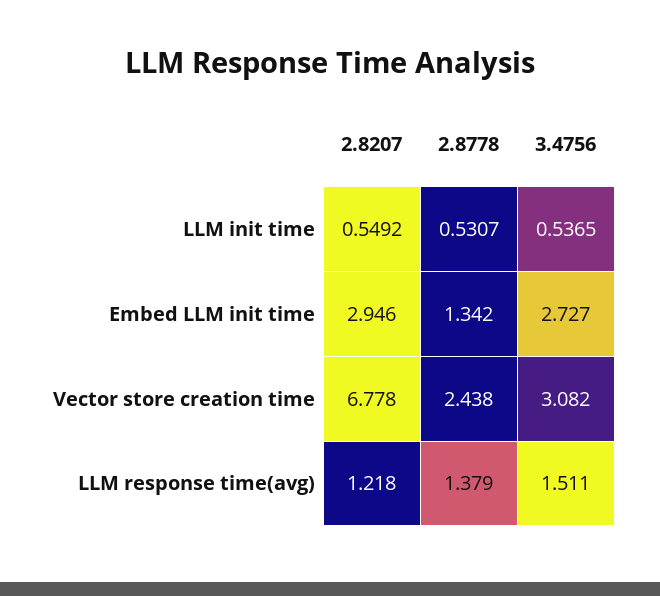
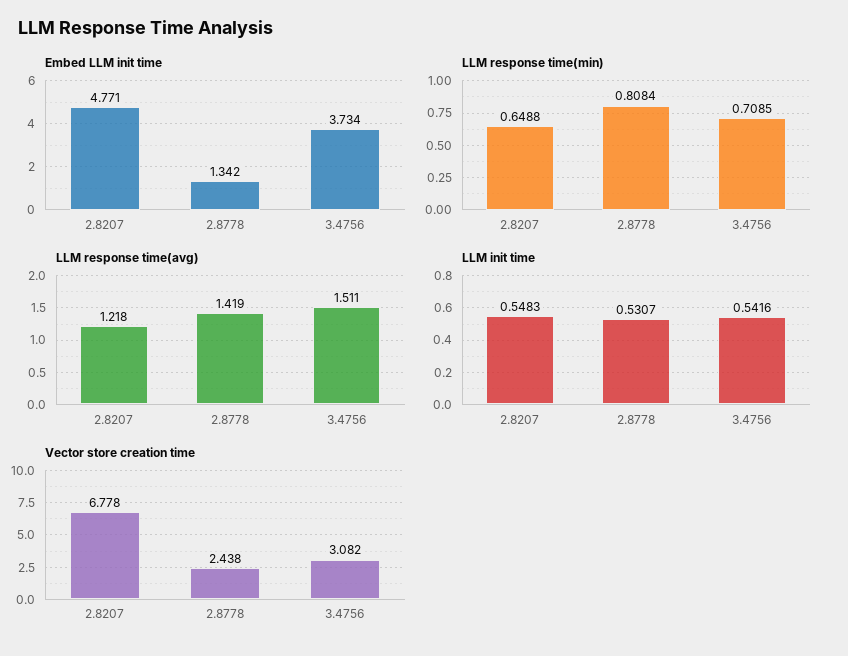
LLM init time, 2.8207: 0.5492 -> 0.5483
LLM init time, 3.4756: 0.5365 -> 0.5416
Embed LLM init time, 2.8207: 2.946 -> 4.771
Embed LLM init time, 3.4756: 2.727 -> 3.734
LLM response time(avg), 2.8778: 1.379 -> 1.419
LLM response time(min), 2.8207: none -> 0.6488
LLM response time(min), 2.8778: none -> 0.8084
LLM response time(min), 3.4756: none -> 0.7085

